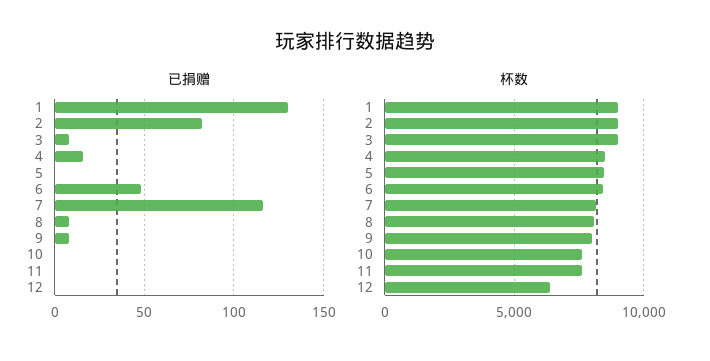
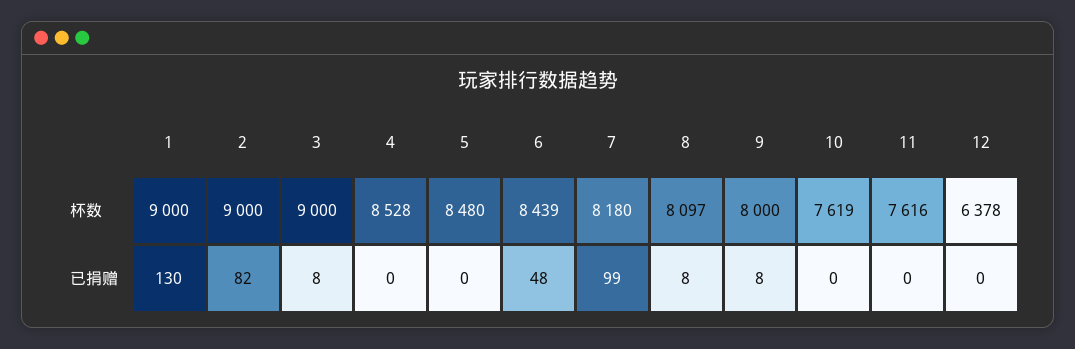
已捐赠, 4: 15 -> 0
已捐赠, 7: 115 -> 99

